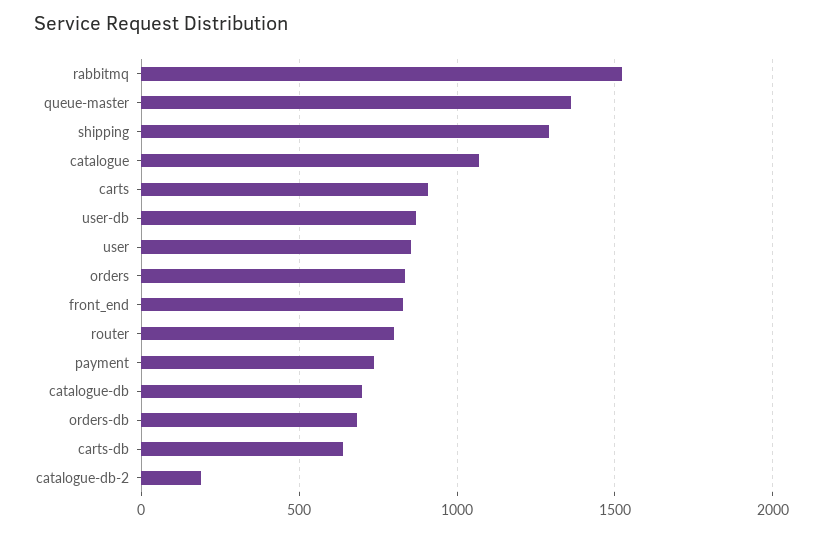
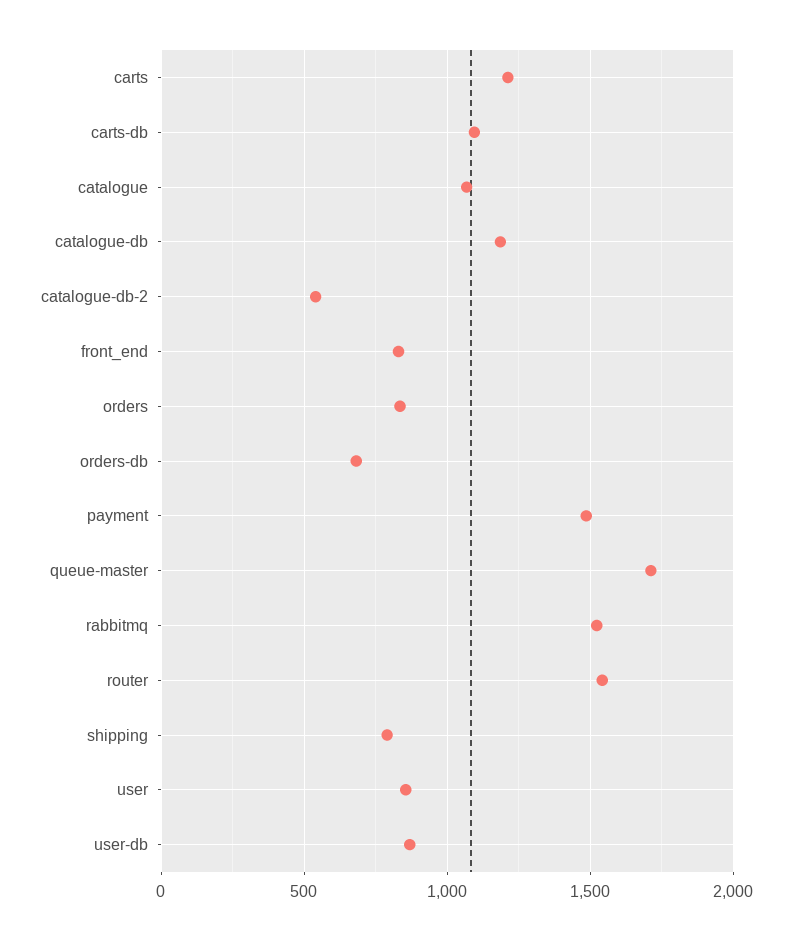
queue-master: 1350 -> 1700
shipping: 1300 -> 800
carts: 900 -> 1200
router: 800 -> 1550
payment: 750 -> 1500
catalogue-db: 700 -> 1200
carts-db: 650 -> 1100
catalogue-db-2: 200 -> 550

